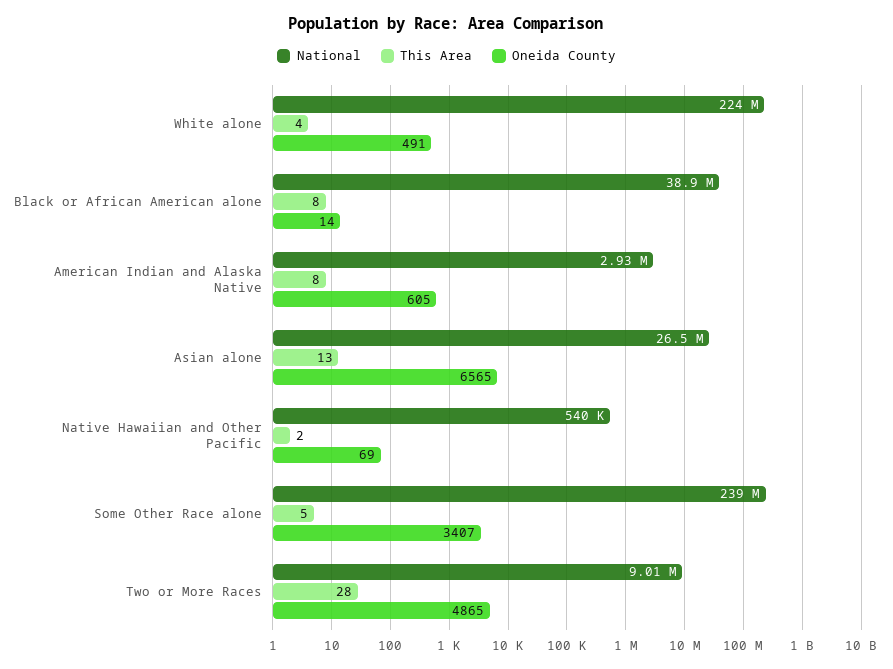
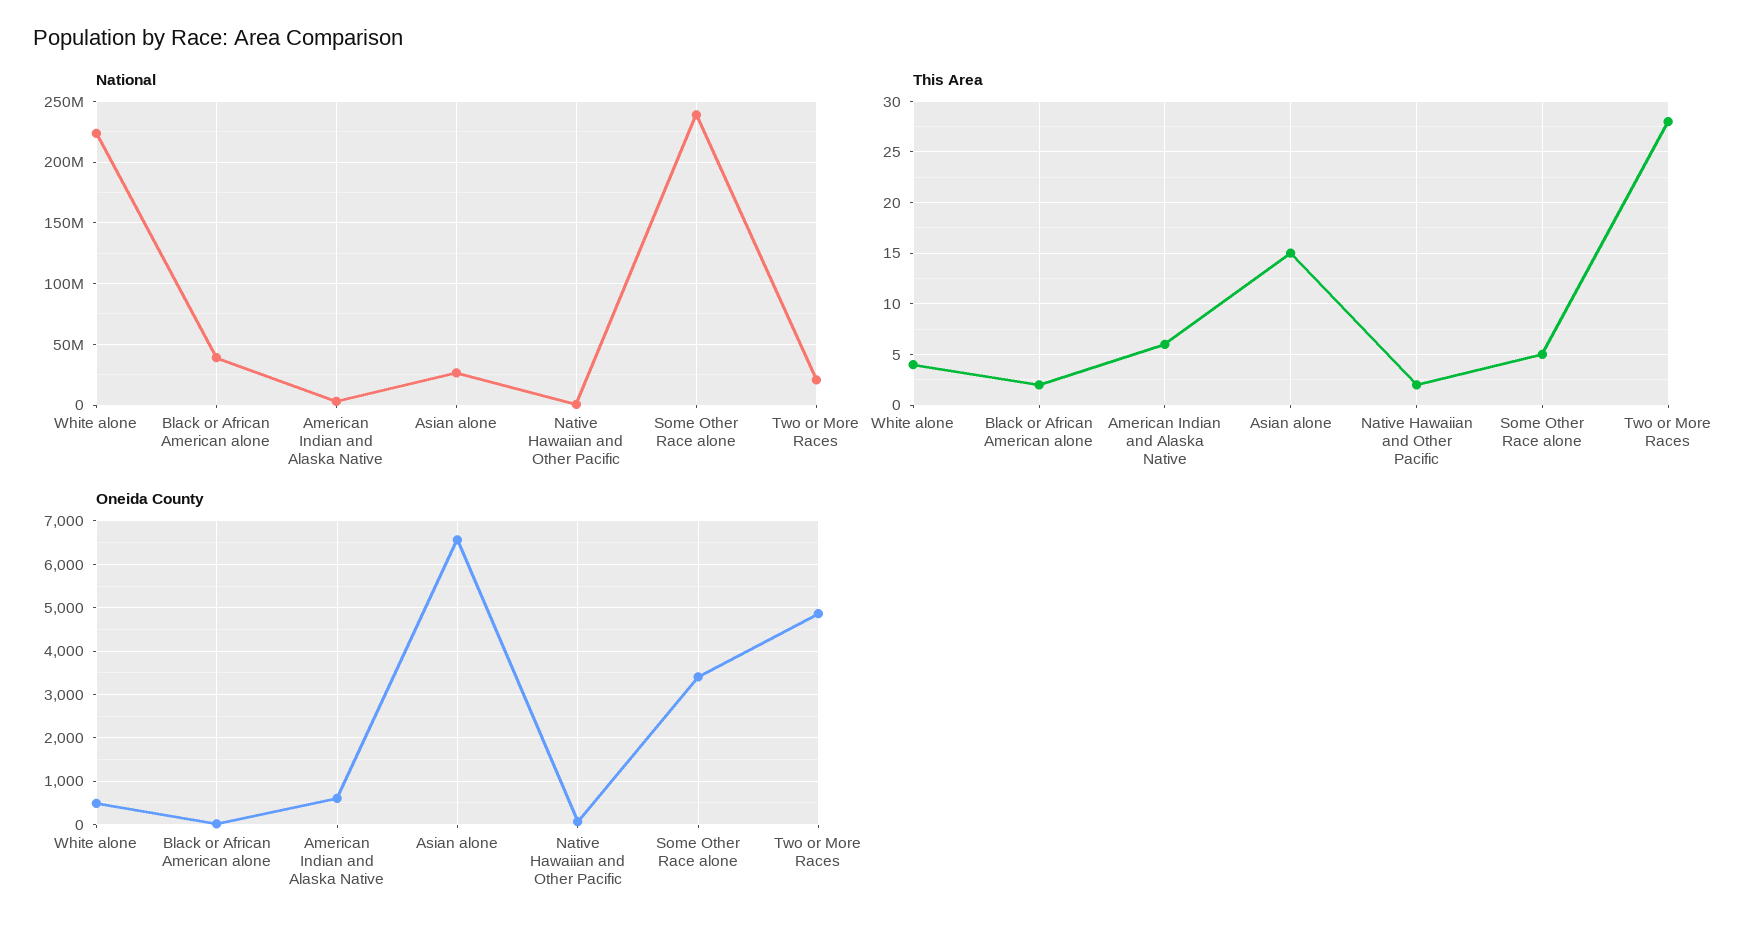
This Area, Black or African American alone: 8 -> 2
This Area, American Indian and Alaska Native: 8 -> 6
This Area, Asian alone: 13 -> 15
National, Two or More Races: 9010000 -> 20000000

